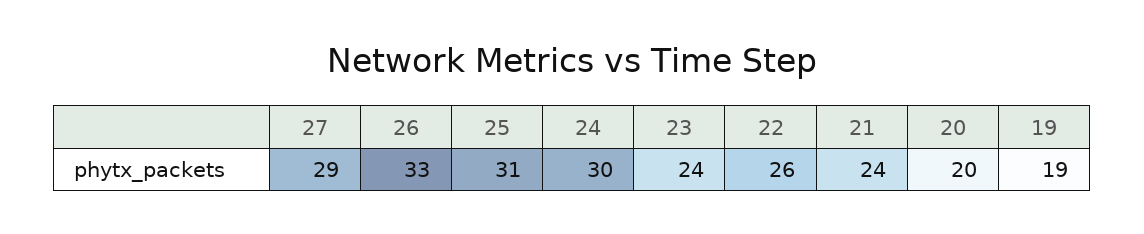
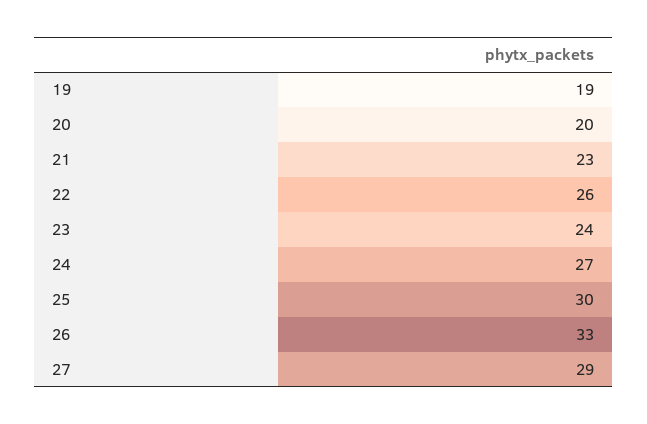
25: 31 -> 30
24: 30 -> 27
21: 24 -> 23

